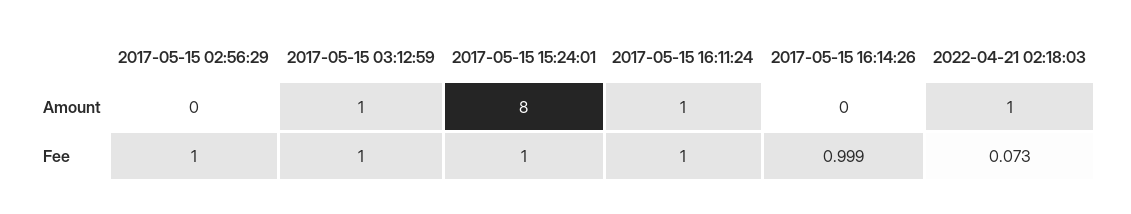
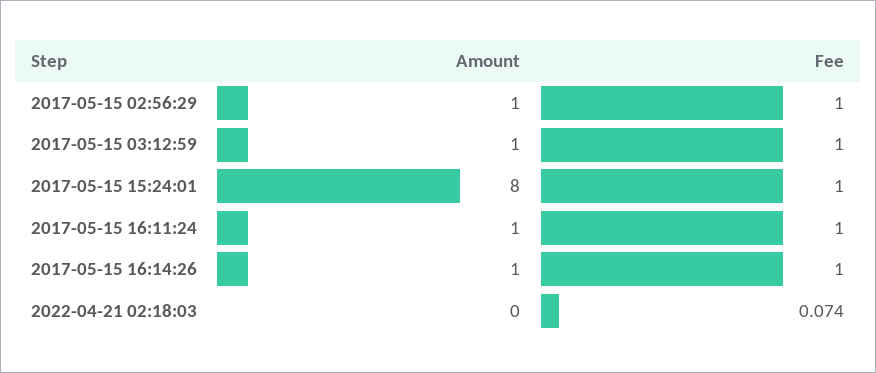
2017-05-15 02:56:29, Amount: 0 -> 1
2017-05-15 16:14:26, Amount: 0 -> 1
2022-04-21 02:18:03, Amount: 1 -> 0
2017-05-15 16:14:26, Fee: 0.999 -> 1
2022-04-21 02:18:03, Fee: 0.073 -> 0.074

